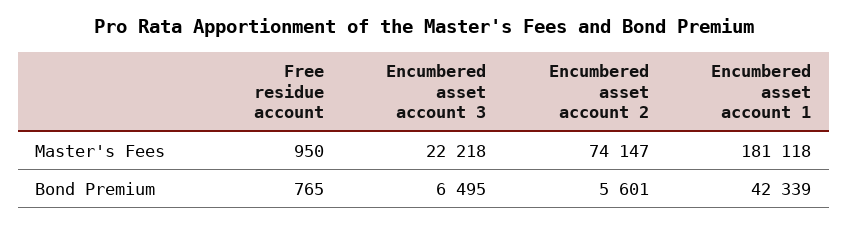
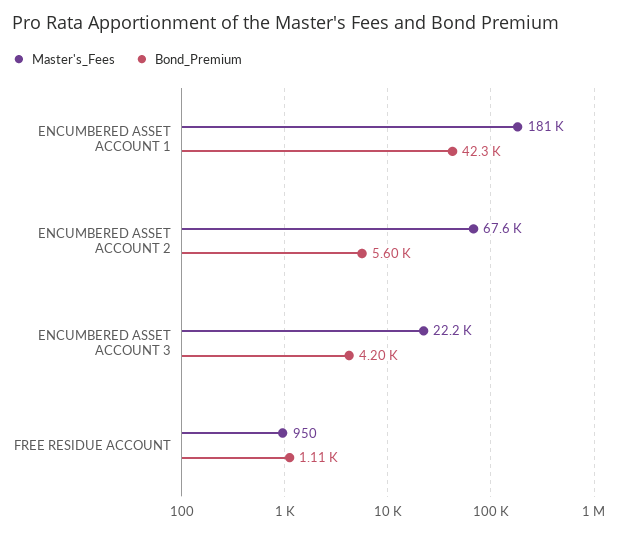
Master's Fees, Encumbered asset account 2: 74147 -> 67600
Bond Premium, Free residue account: 765 -> 1110
Bond Premium, Encumbered asset account 3: 6495 -> 4200

